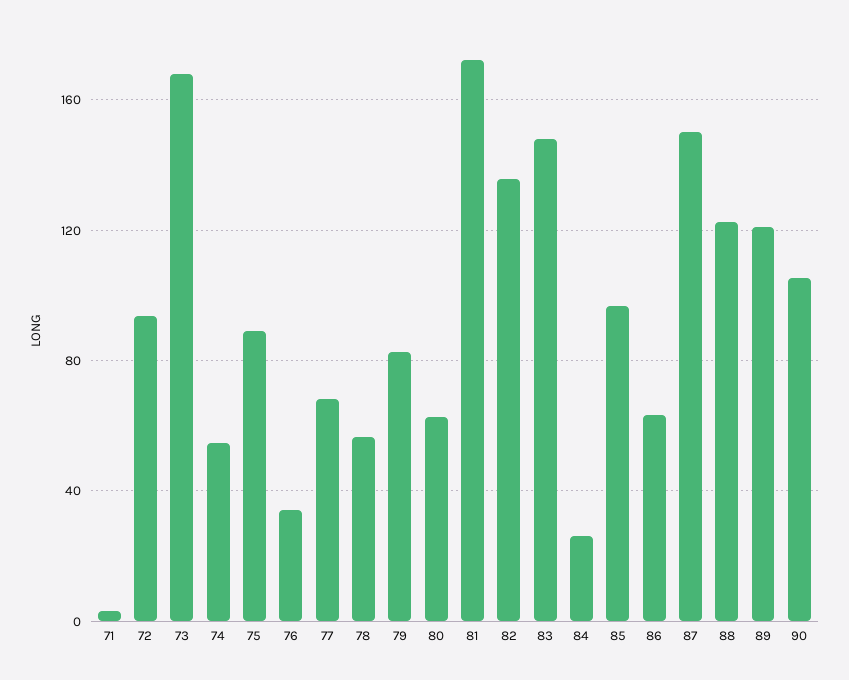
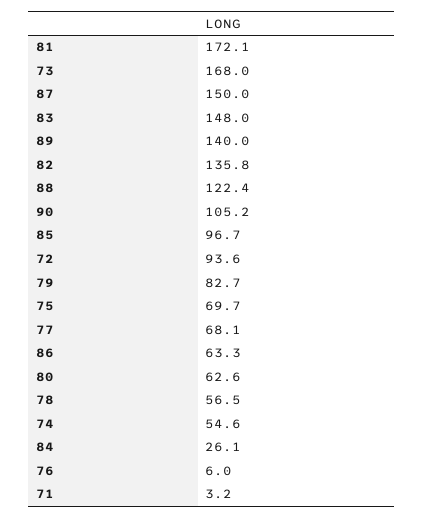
75: 90 -> 69.7
76: 35 -> 6
89: 120 -> 140

